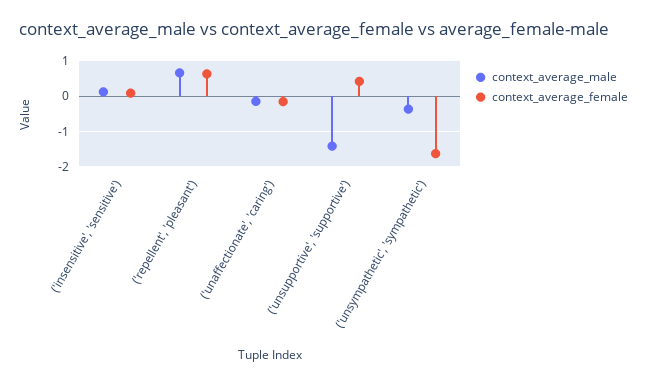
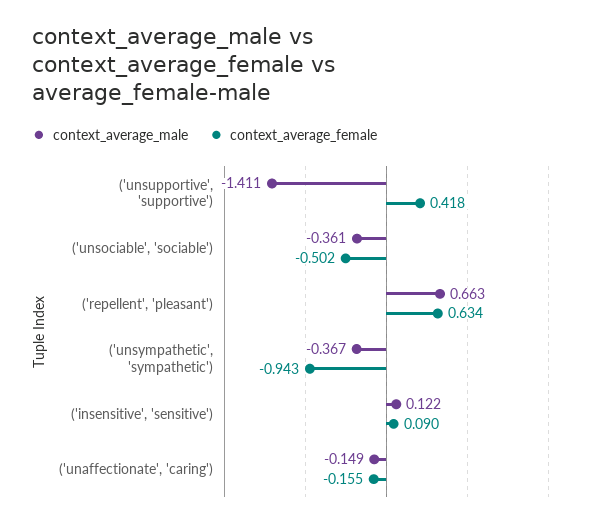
context_average_female, ('unsympathetic', 'sympathetic'): -1.6 -> -0.943
context_average_male, ('unsociable', 'sociable'): none -> -0.361
context_average_female, ('unsociable', 'sociable'): none -> -0.502

